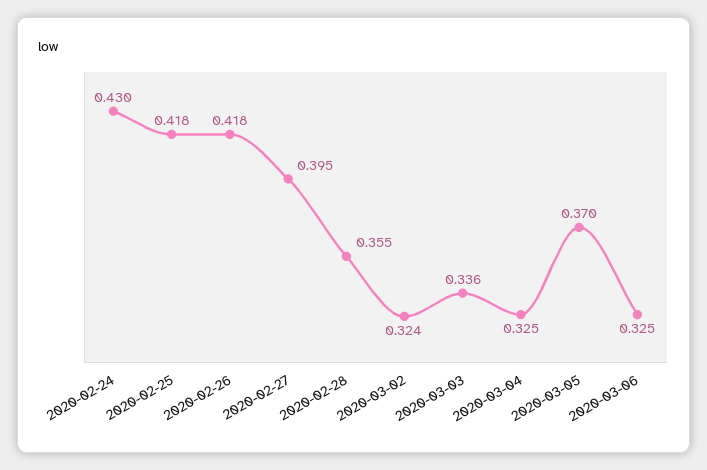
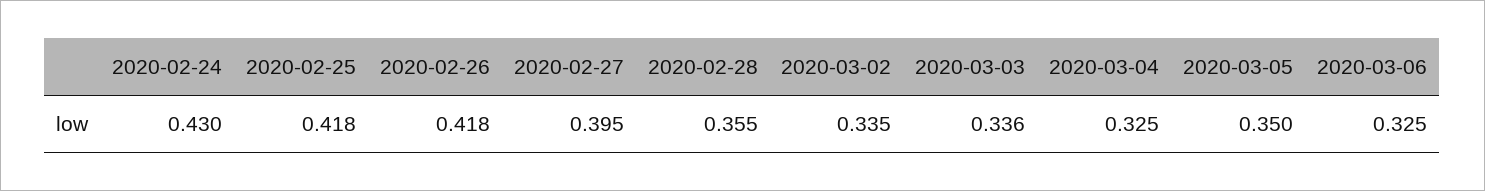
2020-03-02: 0.324 -> 0.335
2020-03-05: 0.37 -> 0.35

